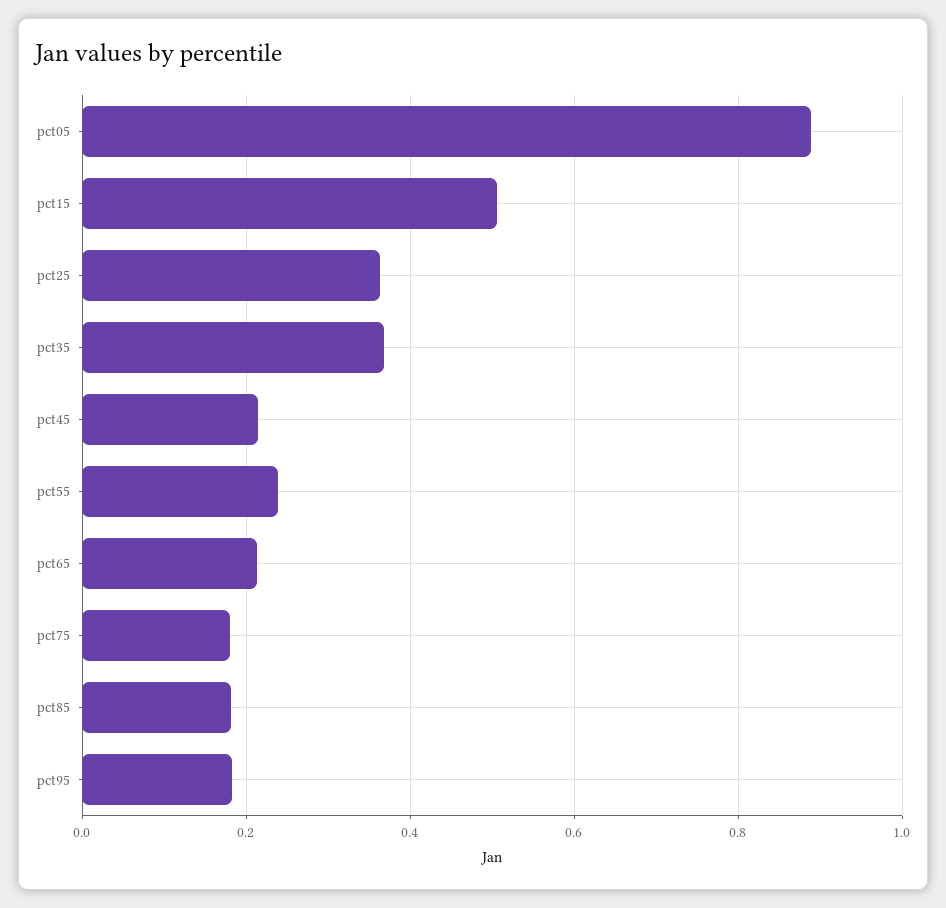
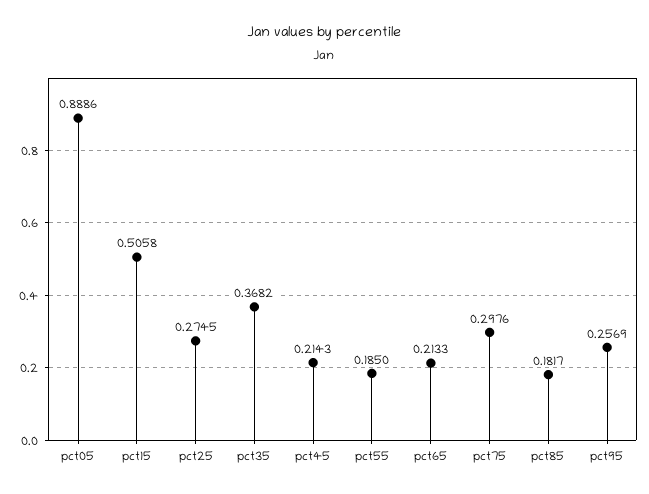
pct25: 0.36 -> 0.2745
pct55: 0.24 -> 0.185
pct75: 0.18 -> 0.2976
pct95: 0.18 -> 0.2569

